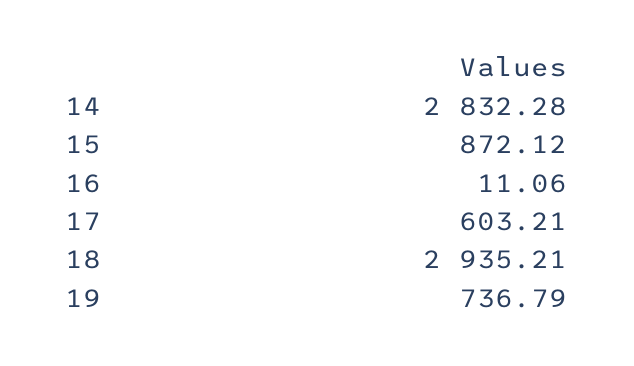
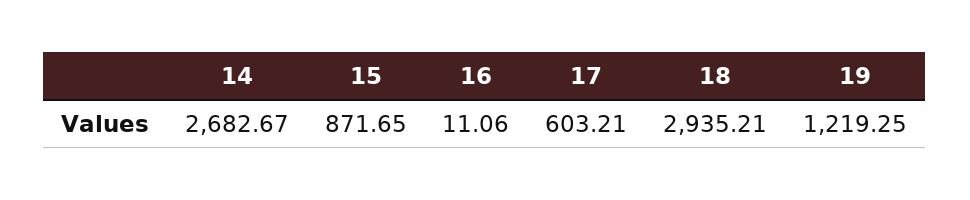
14: 2832.28 -> 2682.67
15: 872.12 -> 871.65
19: 736.79 -> 1219.25

